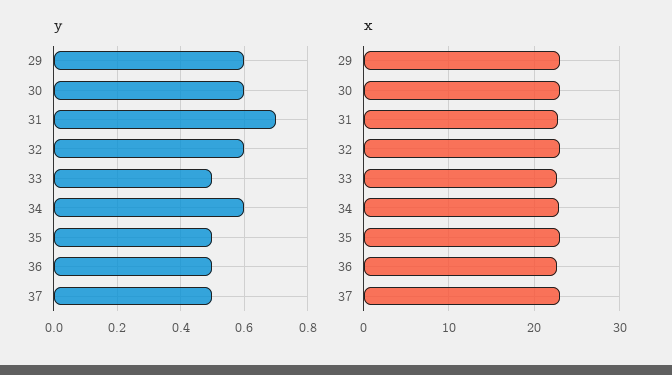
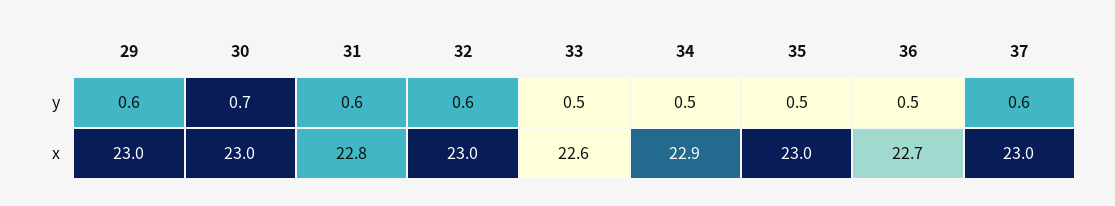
y, 30: 0.6 -> 0.7
y, 31: 0.7 -> 0.6
y, 34: 0.6 -> 0.5
y, 37: 0.5 -> 0.6

